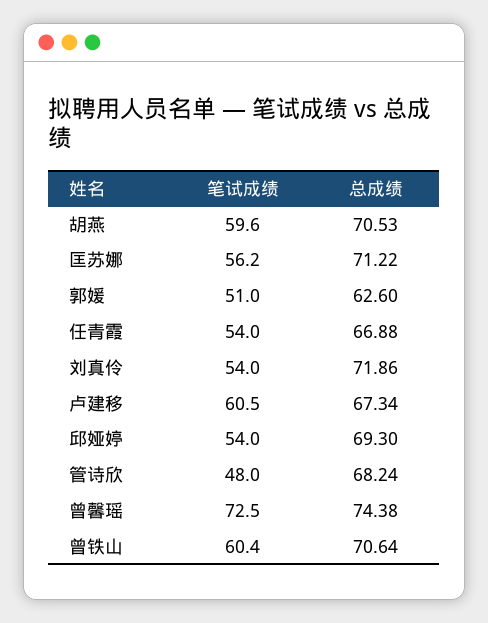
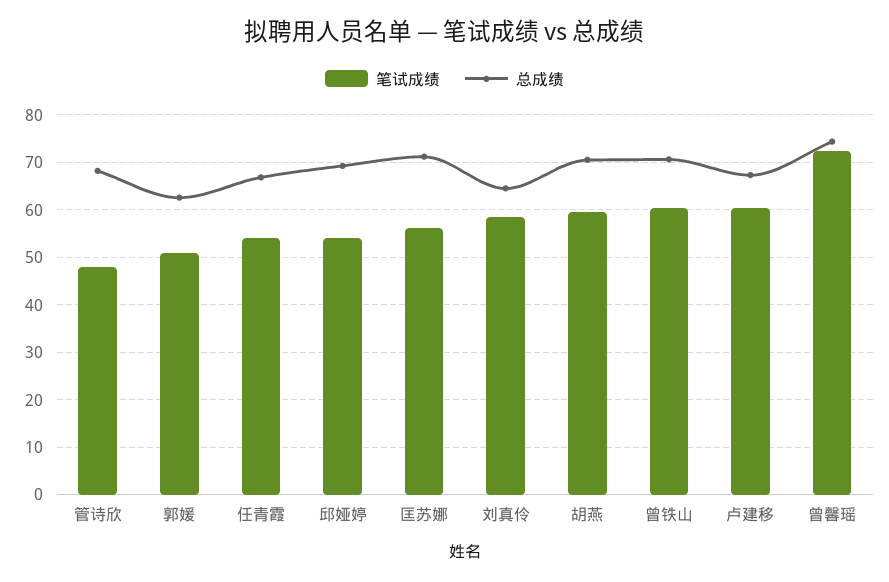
笔试成绩, 刘真伶: 54 -> 58
总成绩, 刘真伶: 71.86 -> 64

